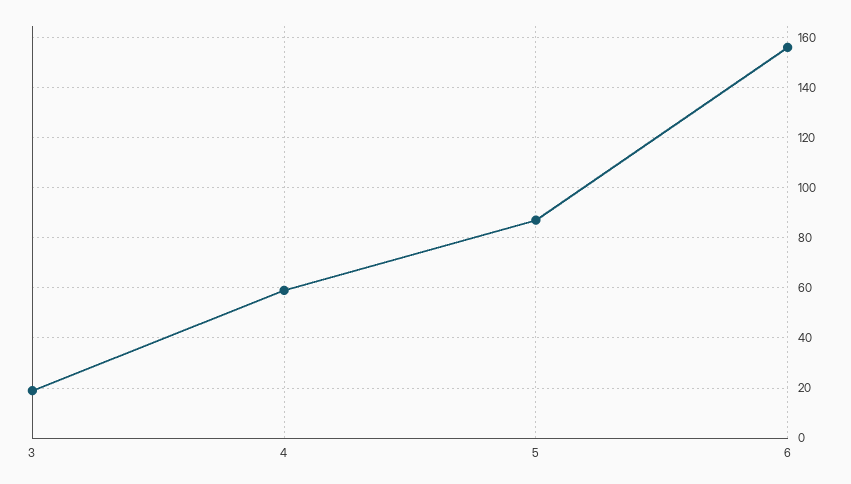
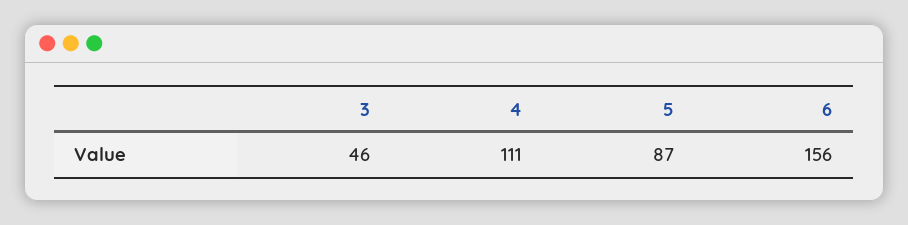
3: 20 -> 46
4: 60 -> 111

